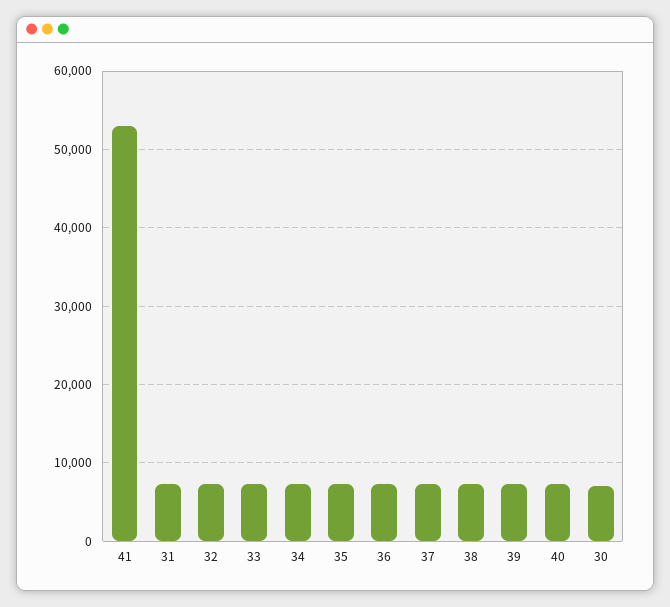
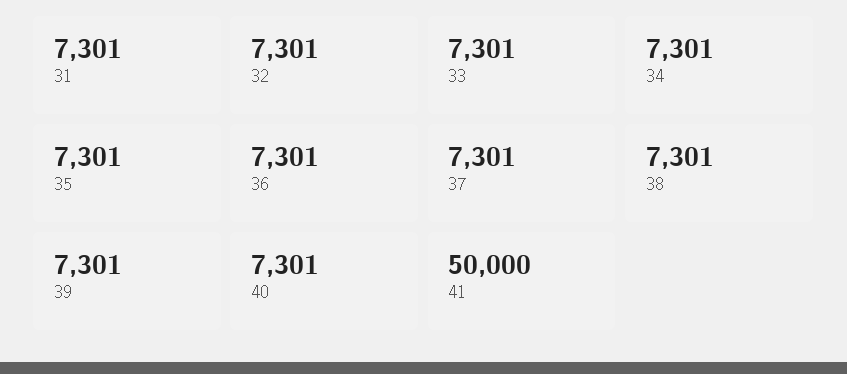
41: 53000 -> 50000
30: 7000 -> none

